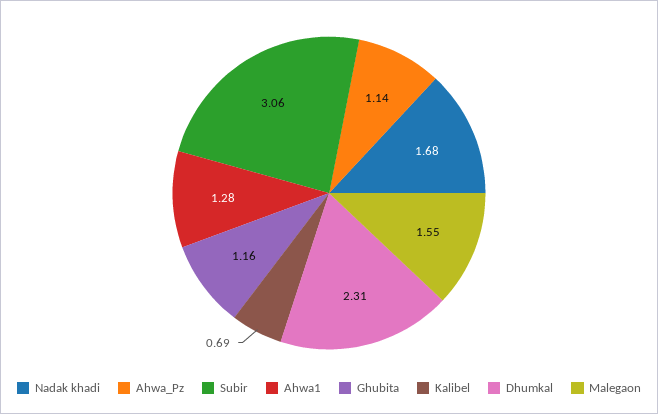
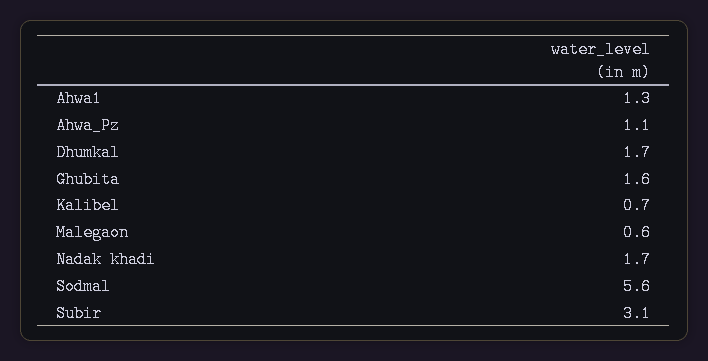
Ghubita: 1.16 -> 1.6
Dhumkal: 2.31 -> 1.7
Malegaon: 1.55 -> 0.6
Sodmal: none -> 5.6

